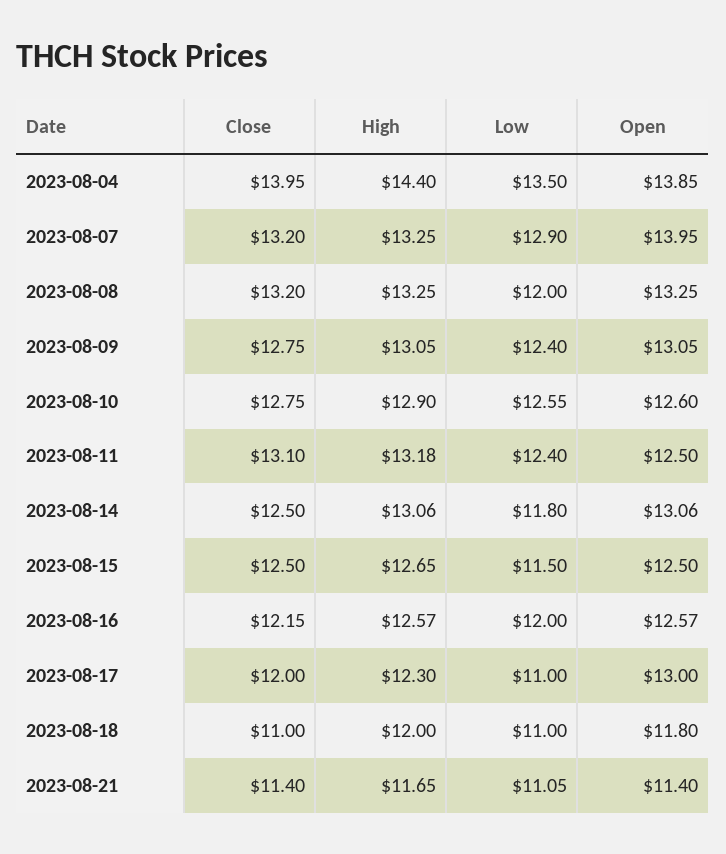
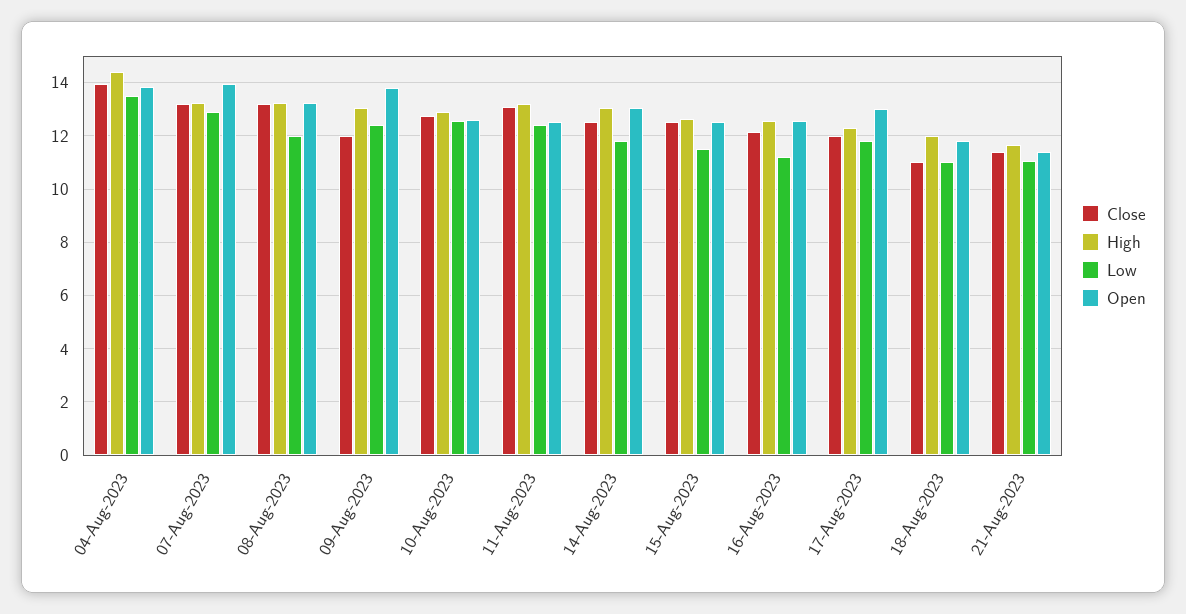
Close, 2023-08-09: 12.75 -> 12
Open, 2023-08-09: 13.05 -> 13.75
Low, 2023-08-16: 12 -> 11.25
Low, 2023-08-17: 11 -> 11.75

